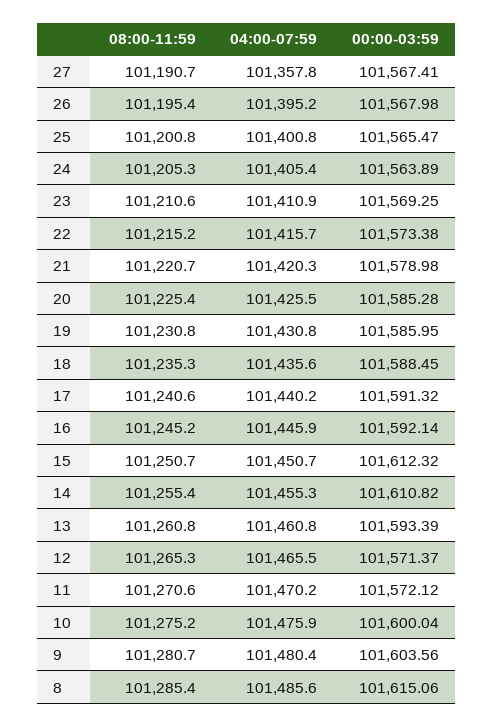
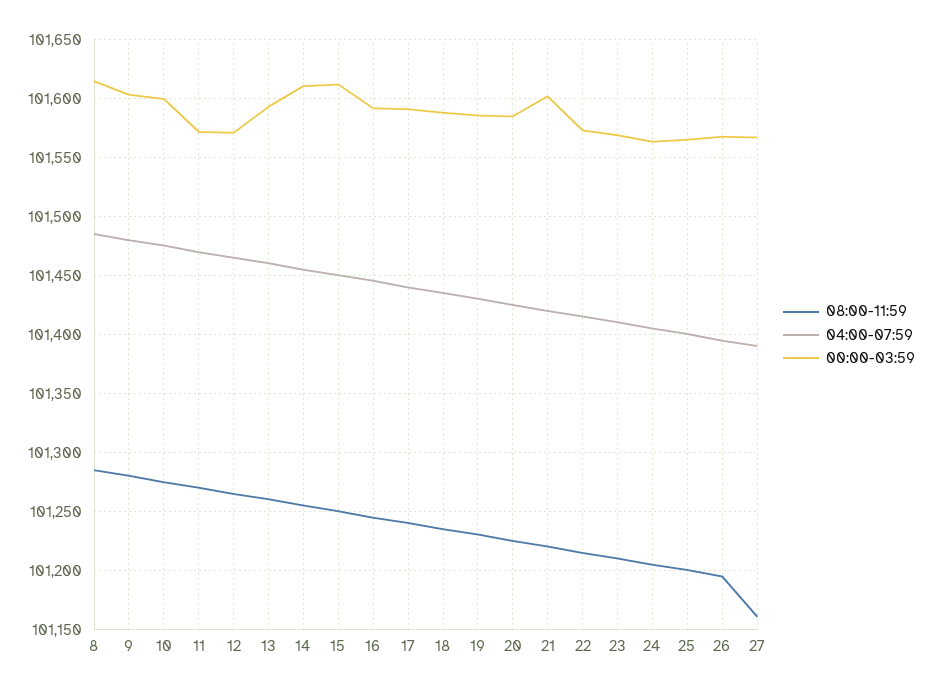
08:00-11:59, 27: 101190.7 -> 101160
04:00-07:59, 27: 101357.8 -> 101390
00:00-03:59, 21: 101578.98 -> 101600

